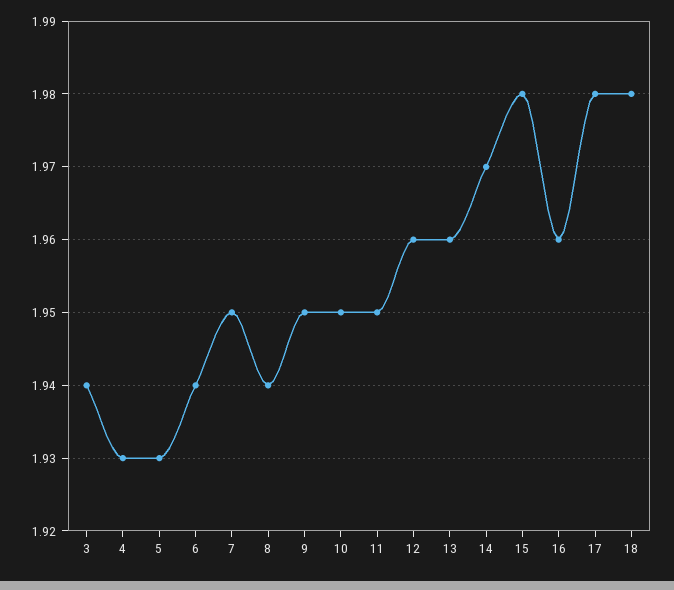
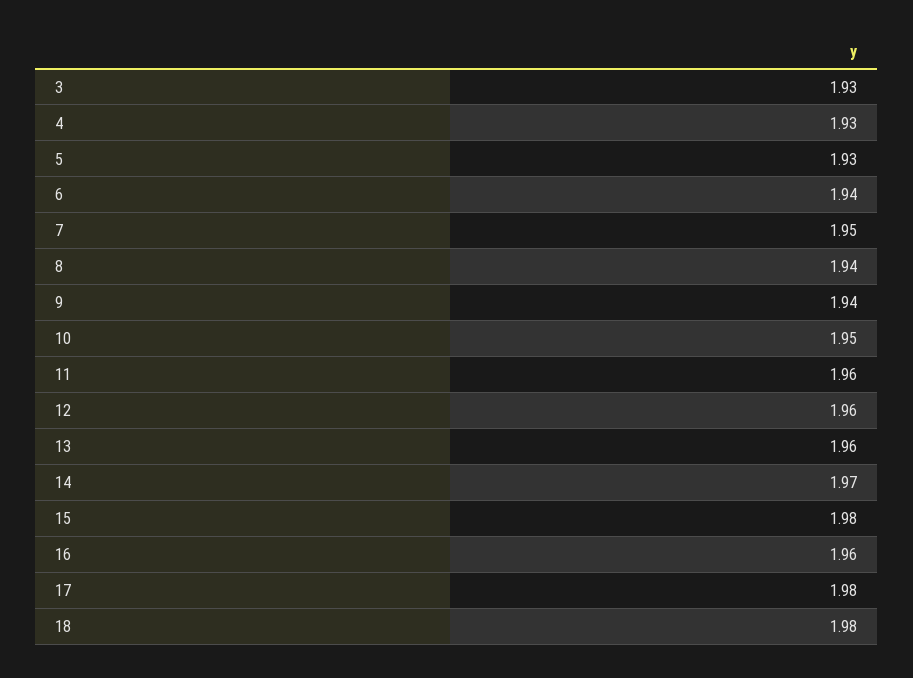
3: 1.94 -> 1.93
9: 1.95 -> 1.94
11: 1.95 -> 1.96

